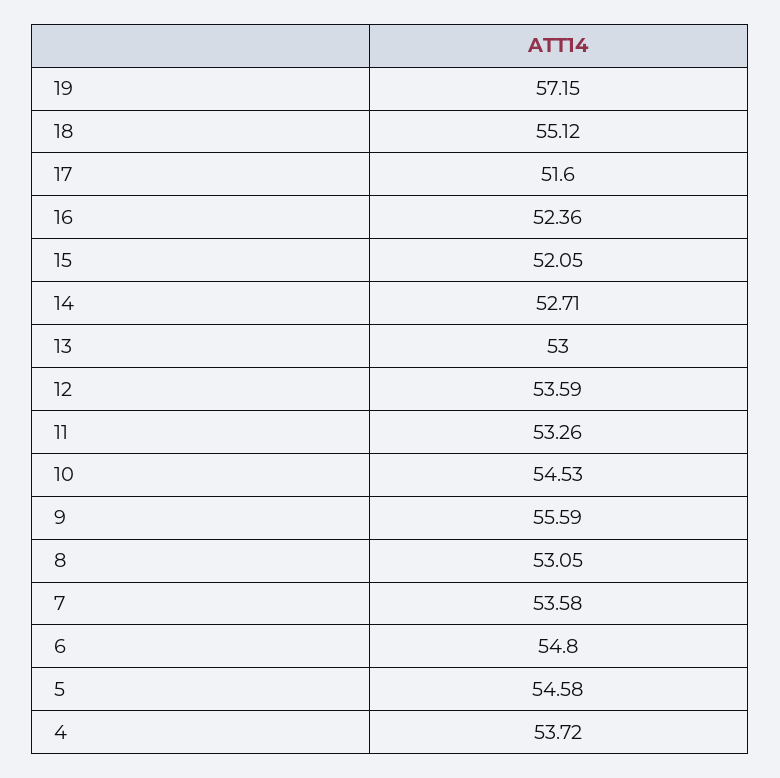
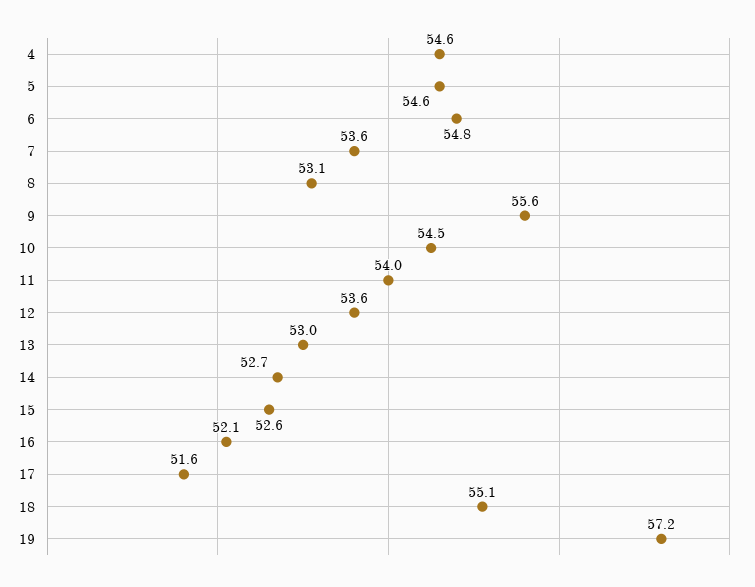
16: 52.36 -> 52.1
15: 52.05 -> 52.6
11: 53.26 -> 54
4: 53.72 -> 54.6

